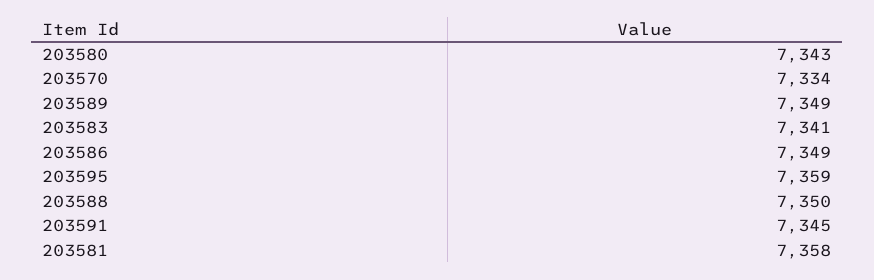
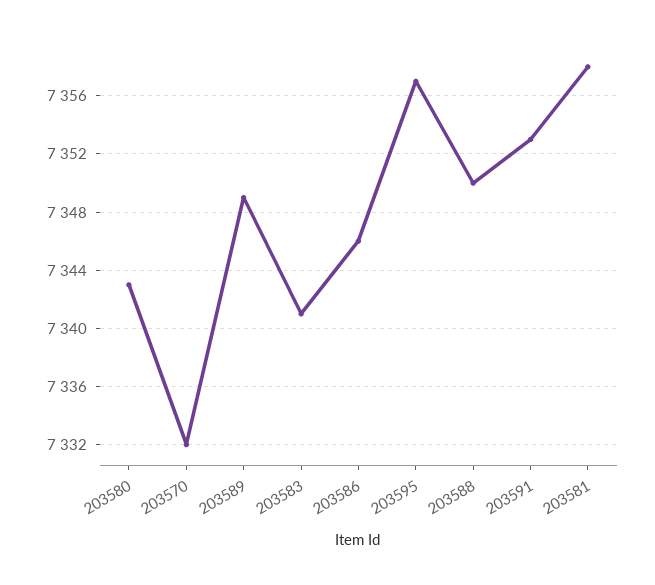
203570: 7334 -> 7332
203586: 7349 -> 7346
203595: 7359 -> 7357
203591: 7345 -> 7353

